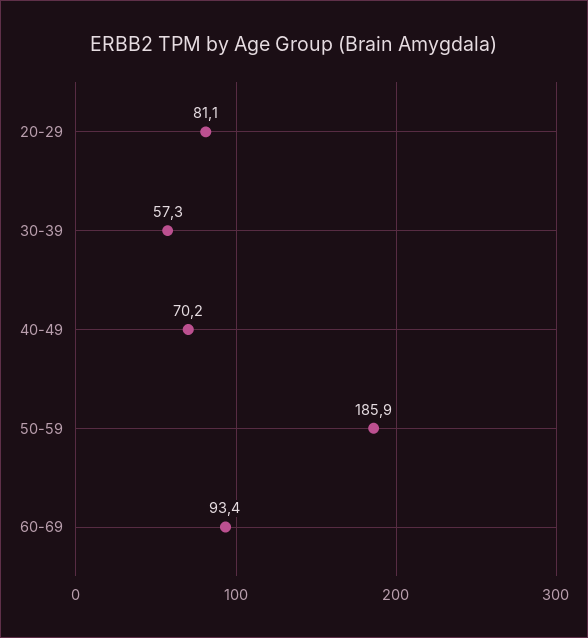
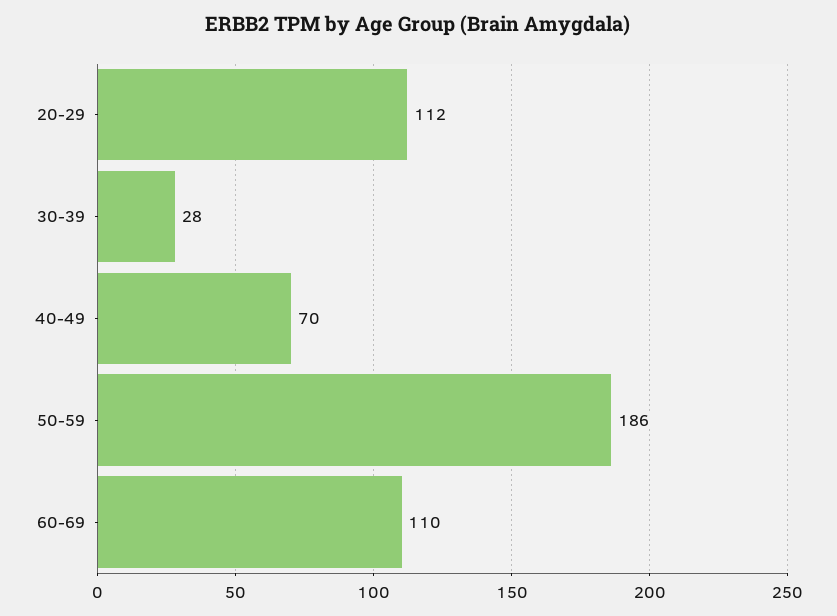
20-29: 81.1 -> 112
30-39: 57.3 -> 28
60-69: 93.4 -> 110

